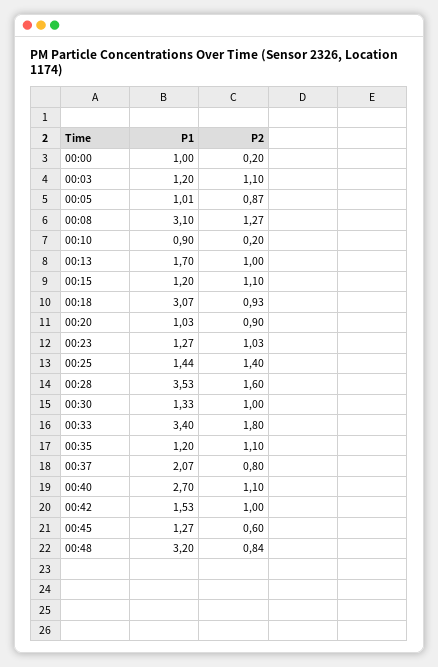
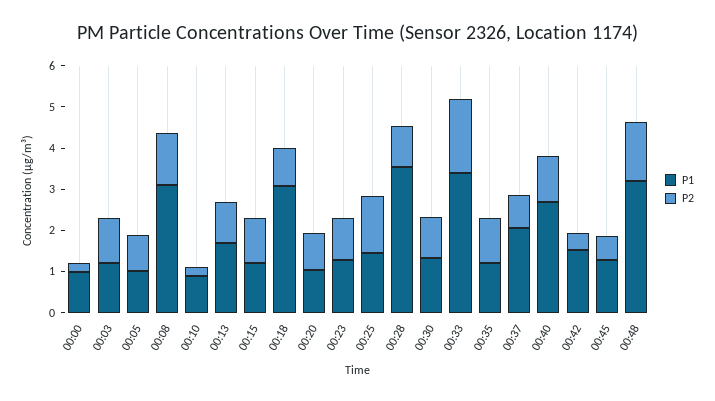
P2, 00:28: 1.6 -> 1
P2, 00:42: 1 -> 0.4
P2, 00:48: 0.84 -> 1.4

